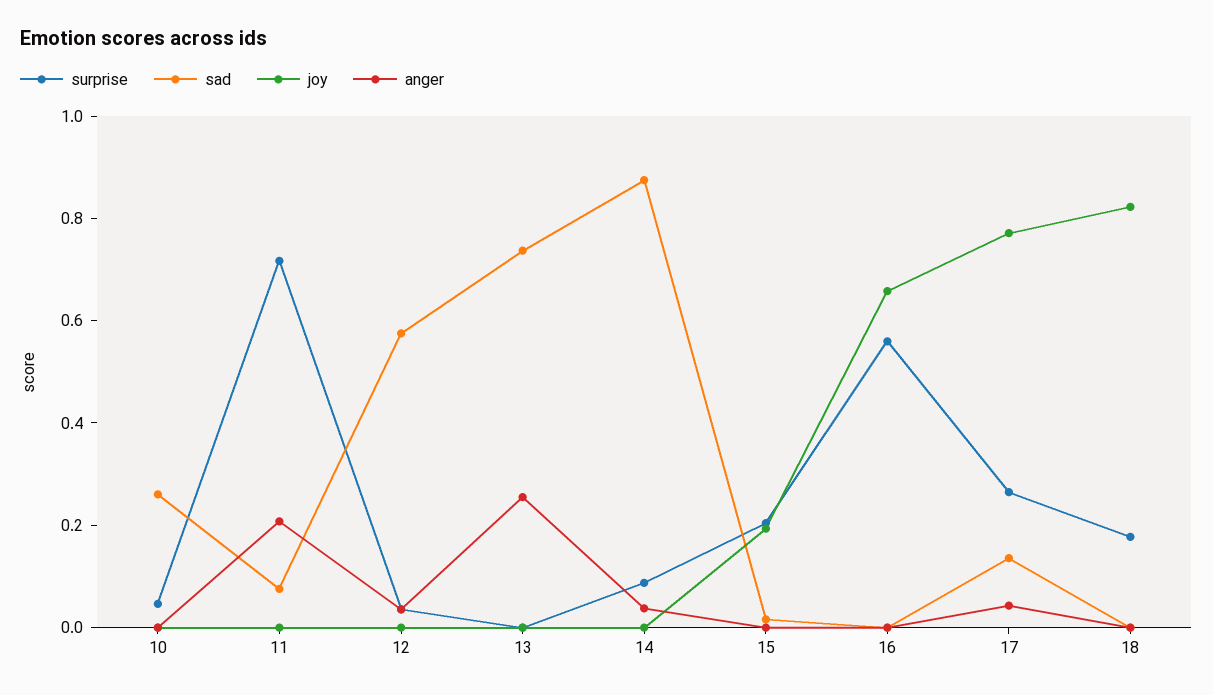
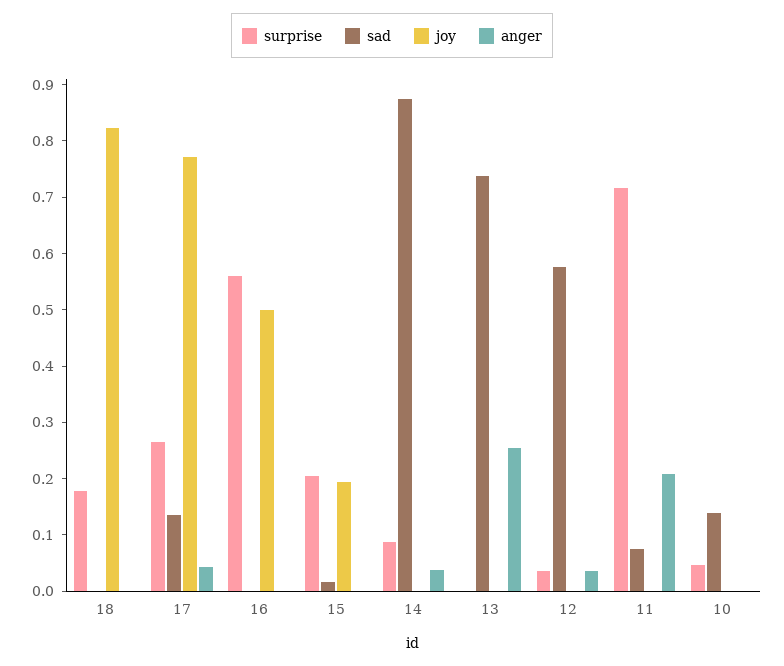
sad, 10: 0.25 -> 0.14
joy, 16: 0.65 -> 0.5

